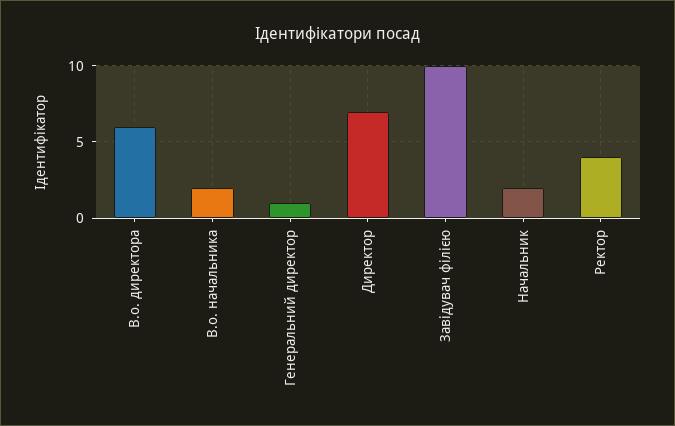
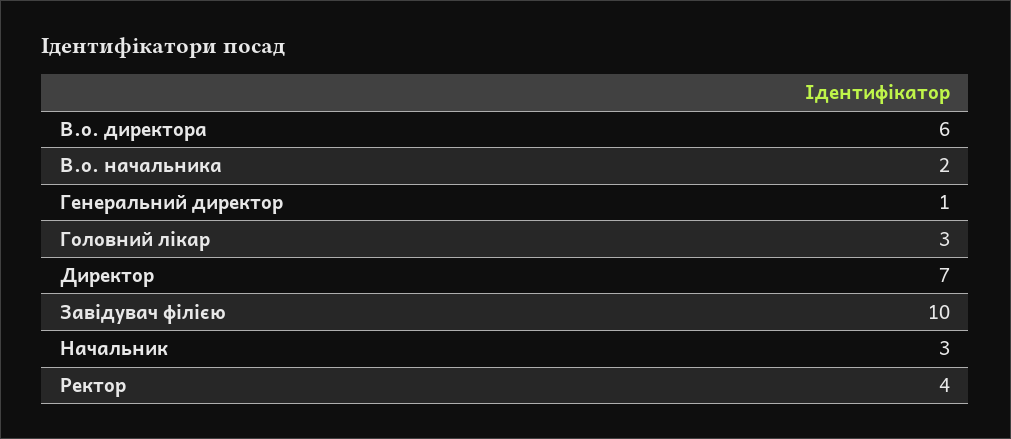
Начальник: 2 -> 3
Головний лікар: none -> 3

